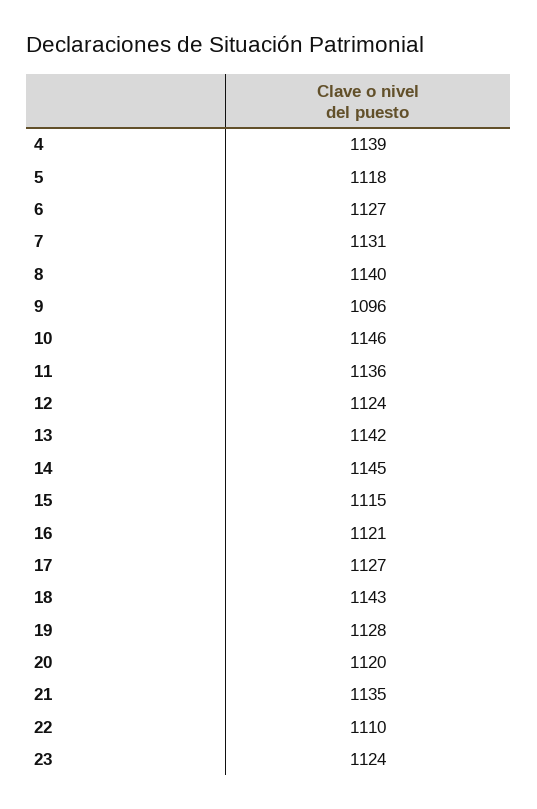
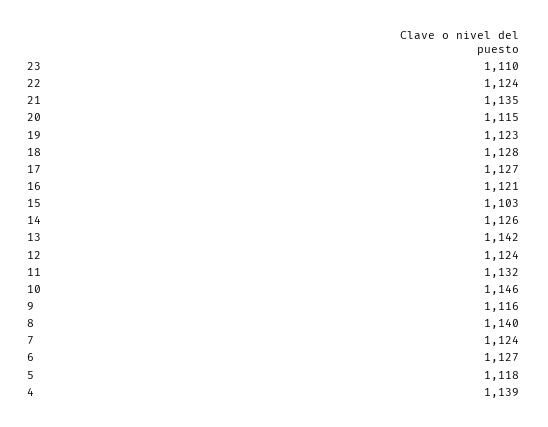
7: 1131 -> 1124
9: 1096 -> 1116
11: 1136 -> 1132
14: 1145 -> 1126
15: 1115 -> 1103
18: 1143 -> 1128
19: 1128 -> 1123
20: 1120 -> 1115
22: 1110 -> 1124
23: 1124 -> 1110

